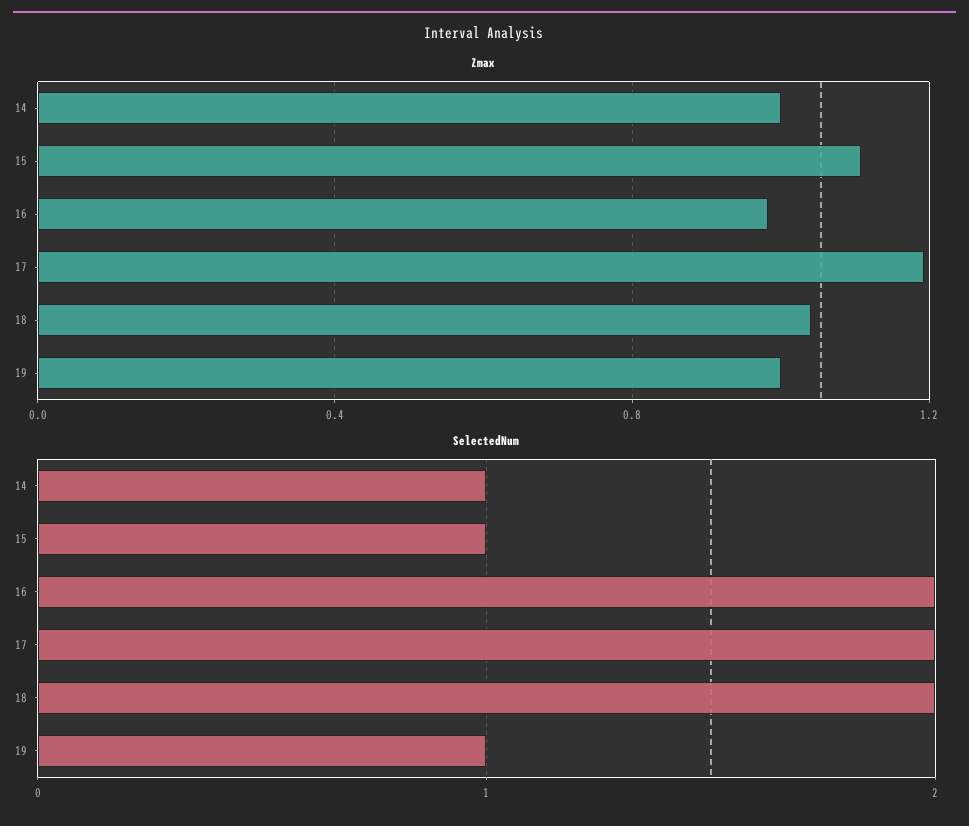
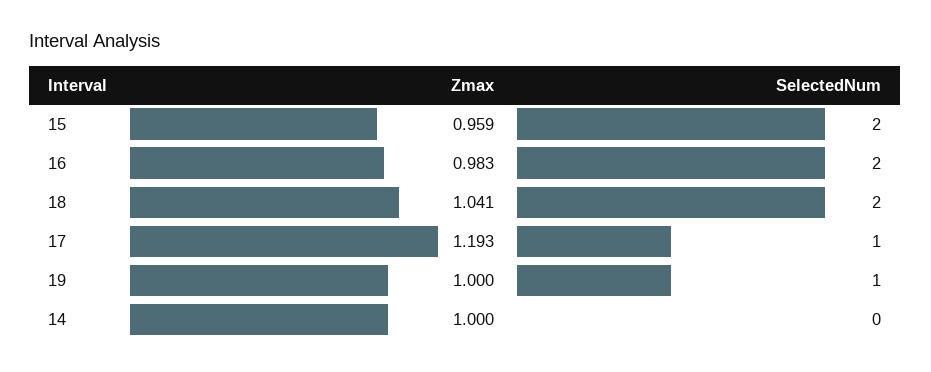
Zmax, 15: 1.1 -> 0.959
SelectedNum, 14: 1 -> 0
SelectedNum, 15: 1 -> 2
SelectedNum, 17: 2 -> 1

